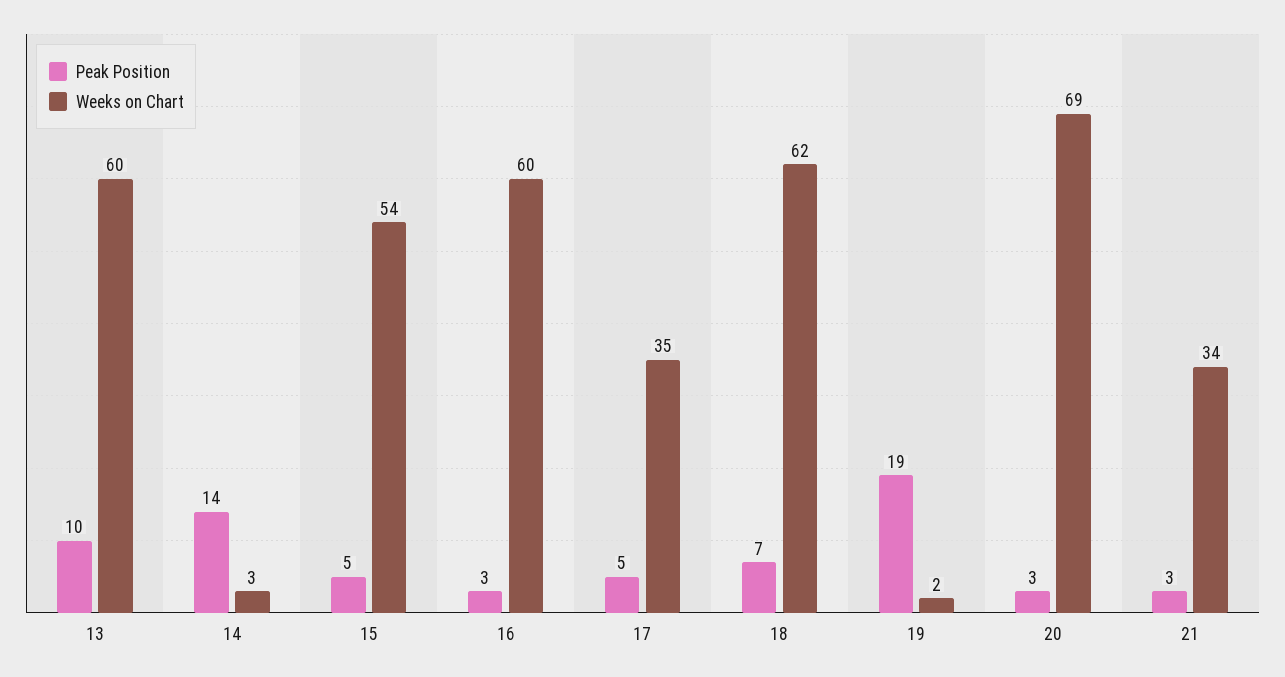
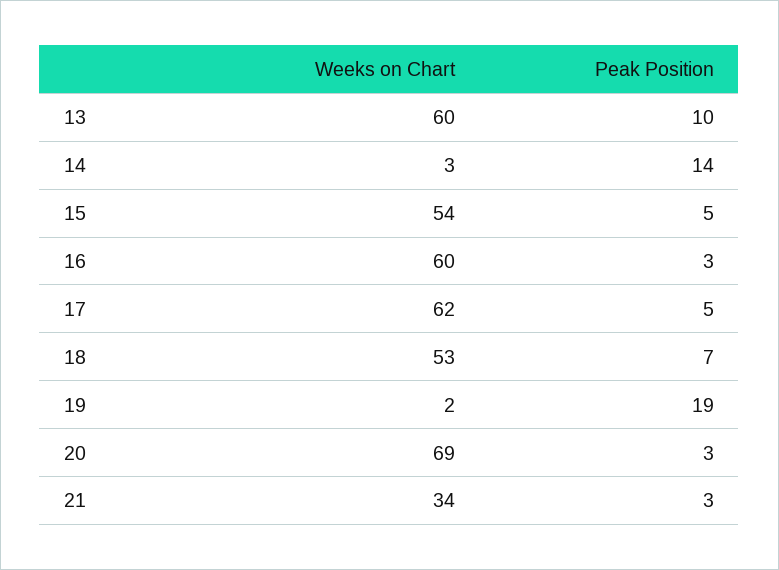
Weeks on Chart, 17: 35 -> 62
Weeks on Chart, 18: 62 -> 53

